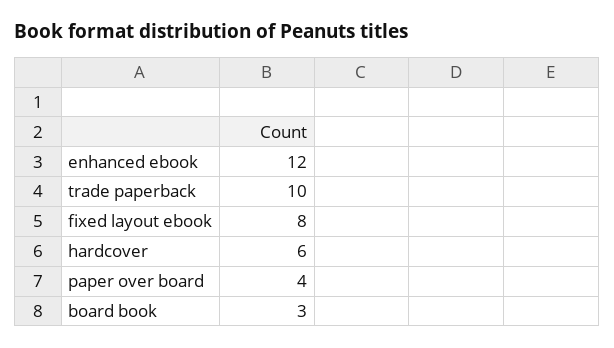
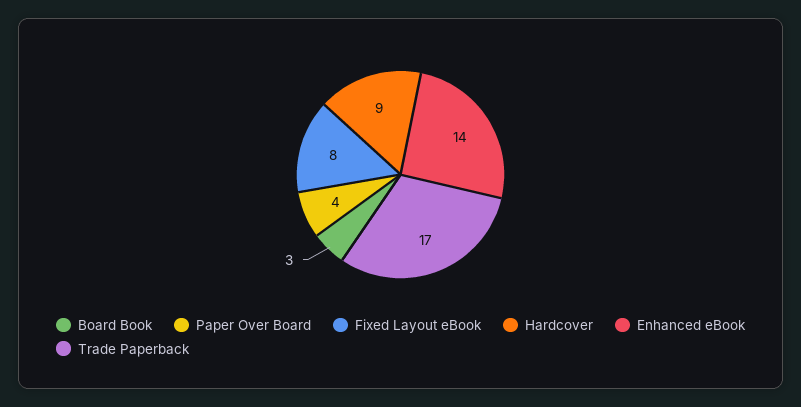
enhanced ebook: 12 -> 14
trade paperback: 10 -> 17
hardcover: 6 -> 9

